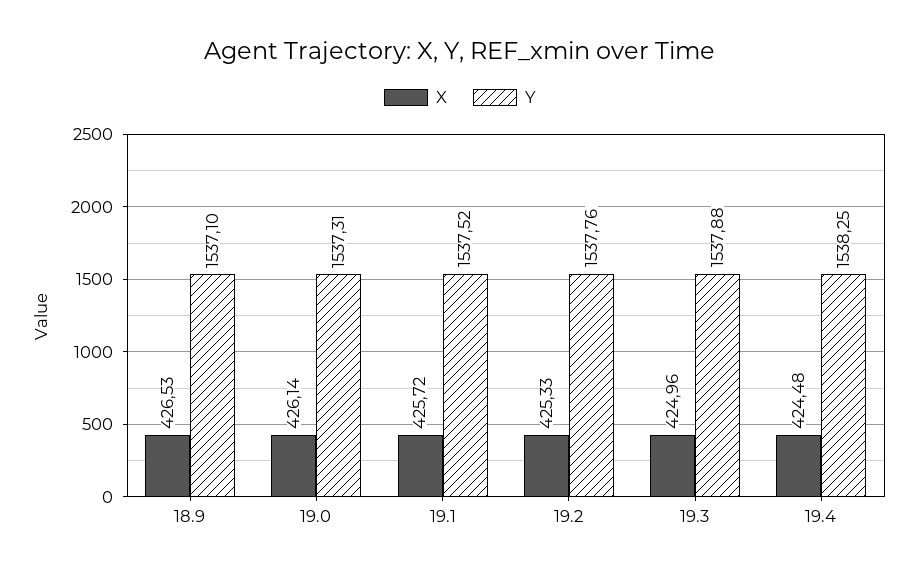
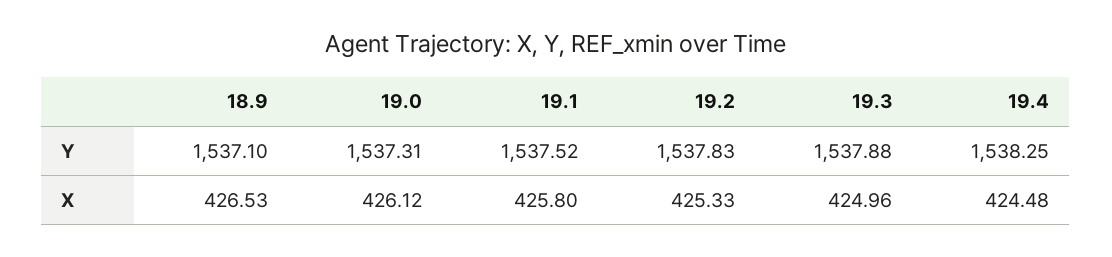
X, 19.0: 426.14 -> 426.12
X, 19.1: 425.72 -> 425.8
Y, 19.2: 1537.76 -> 1537.83

